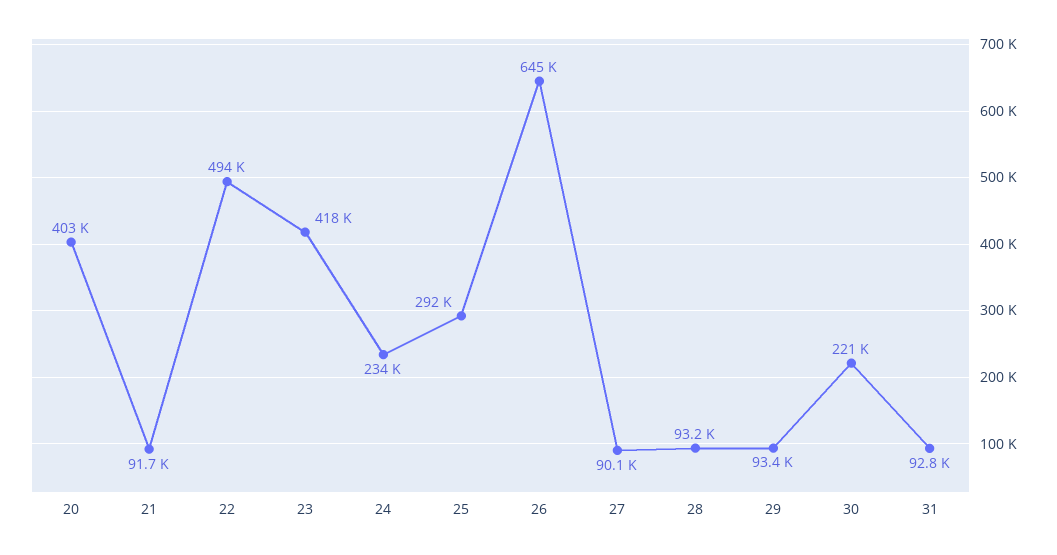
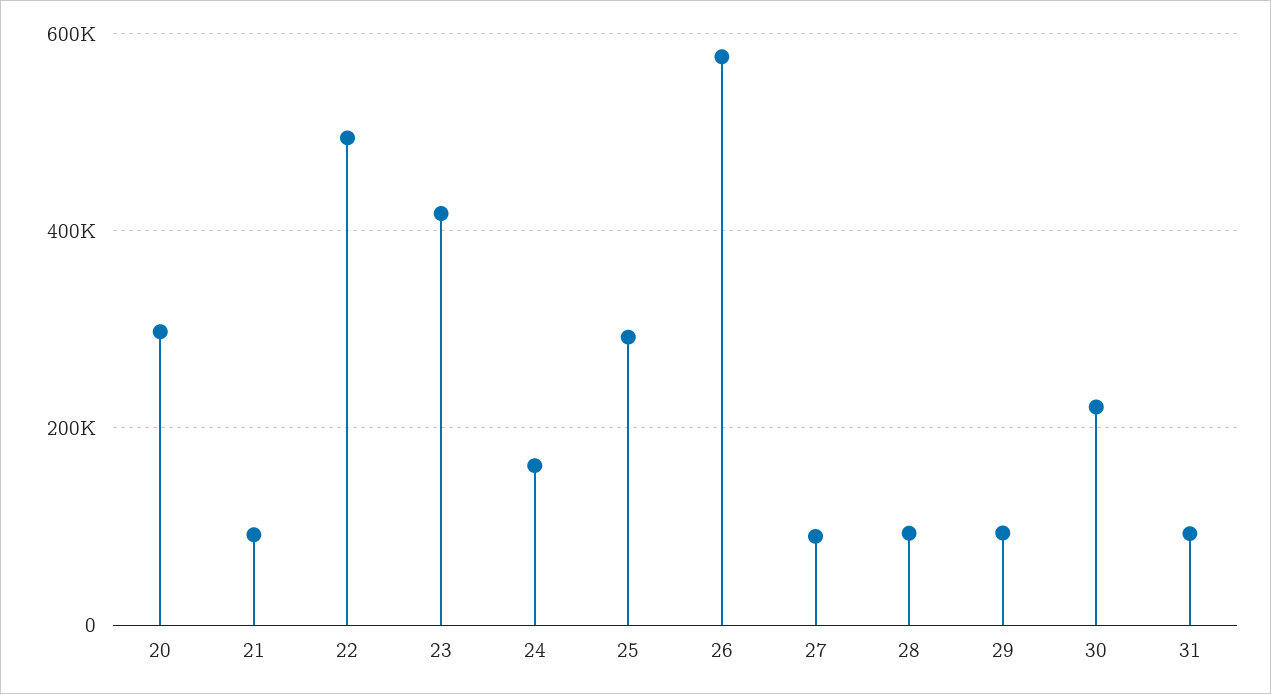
20: 403000 -> 300000
24: 234000 -> 160000
26: 645000 -> 580000

